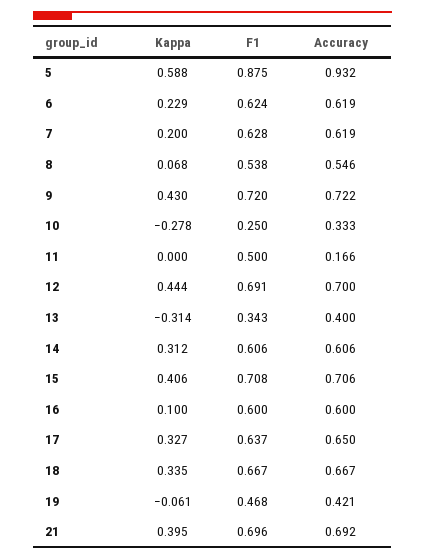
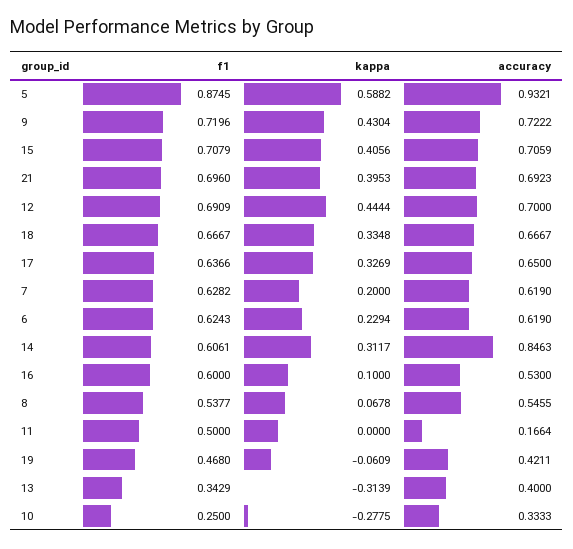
Accuracy, 14: 0.606 -> 0.8463
Accuracy, 16: 0.6 -> 0.53

